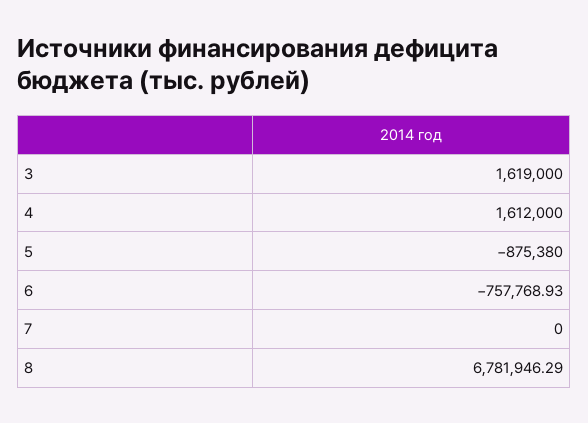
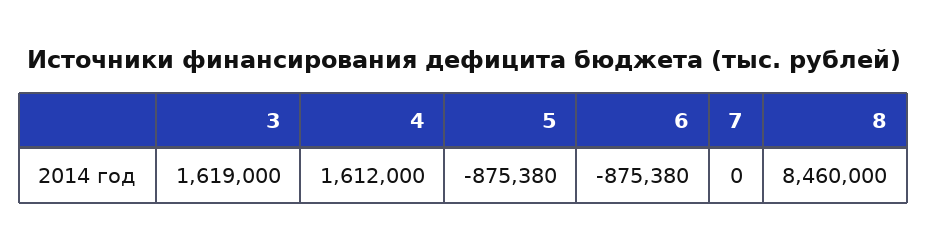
6: -757768.93 -> -875380
8: 6781946.29 -> 8460000

